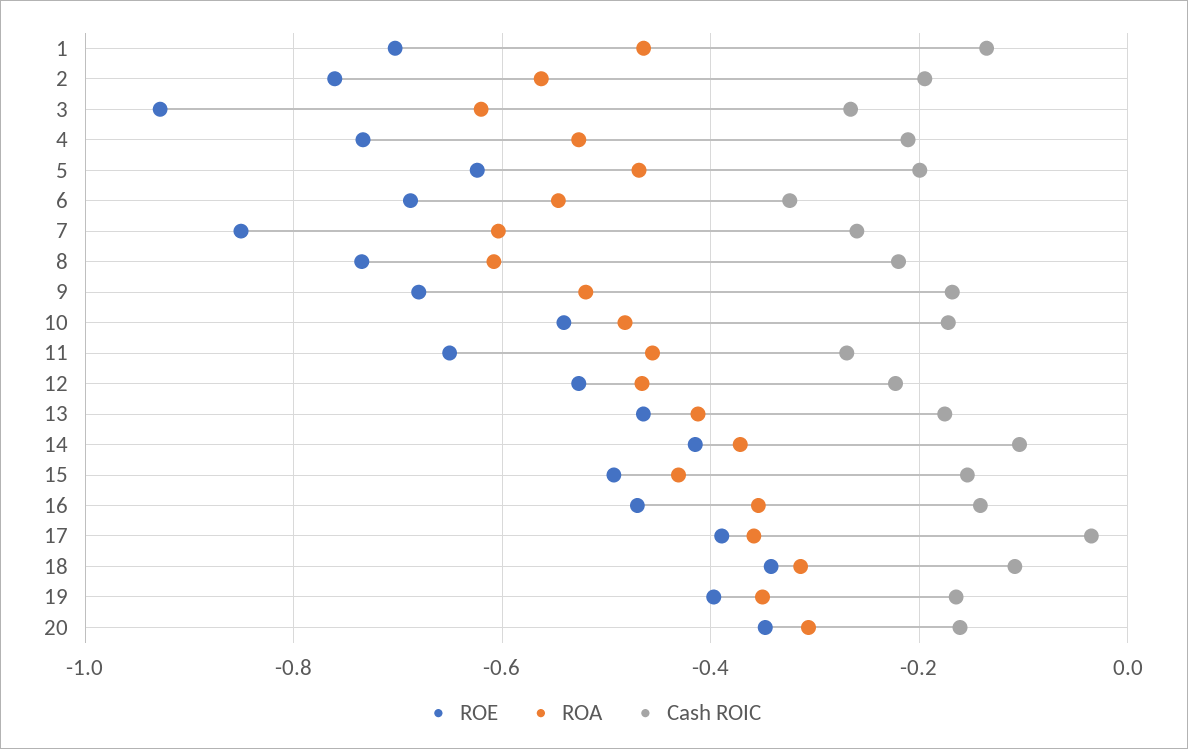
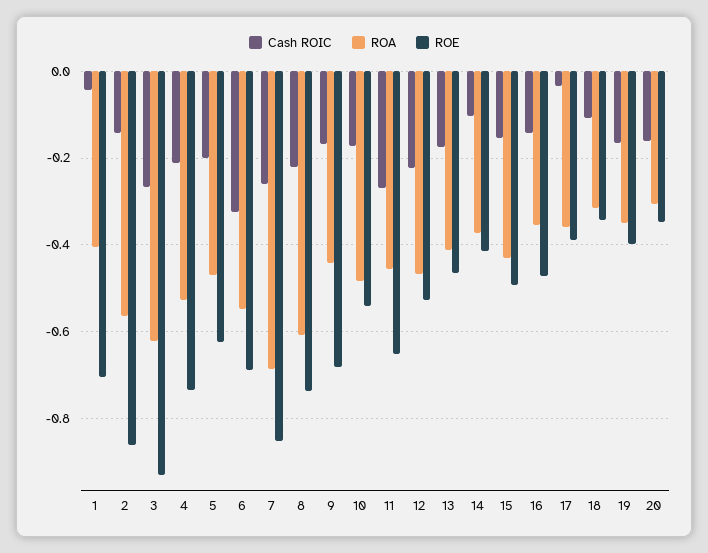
ROA, 1: -0.46 -> -0.4
Cash ROIC, 1: -0.14 -> -0.04
ROE, 2: -0.76 -> -0.86
Cash ROIC, 2: -0.2 -> -0.14
ROA, 7: -0.6 -> -0.68
ROA, 9: -0.52 -> -0.44

